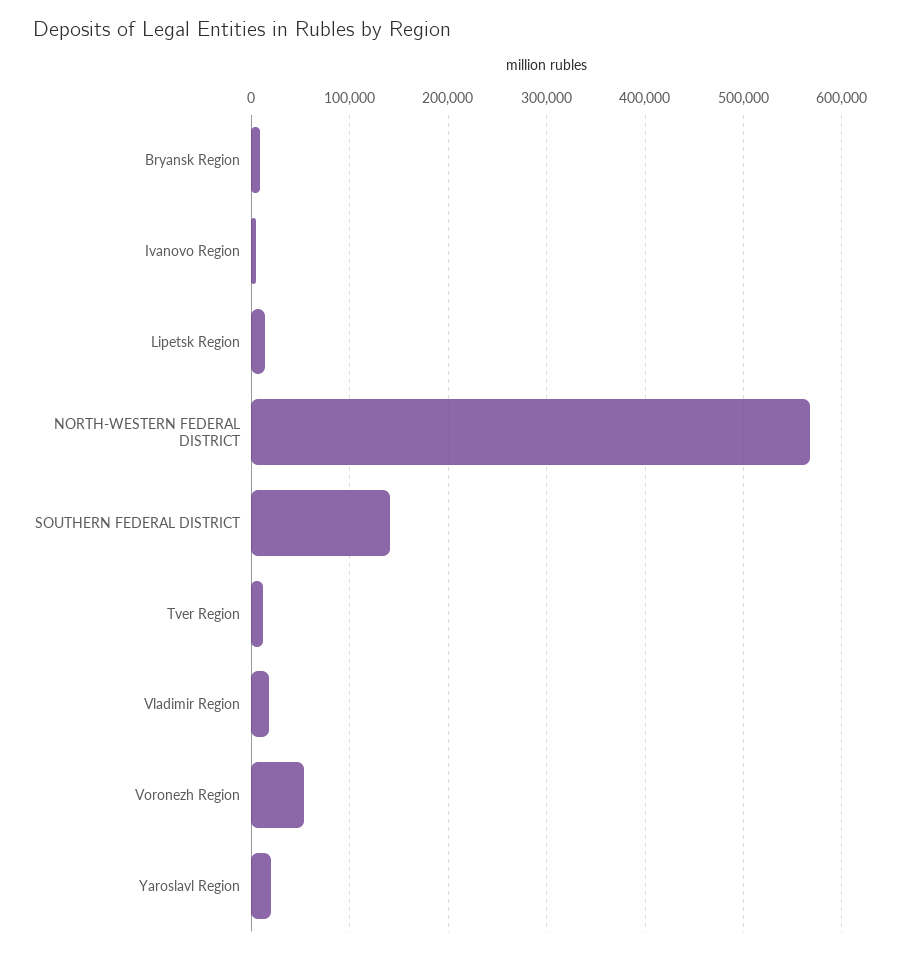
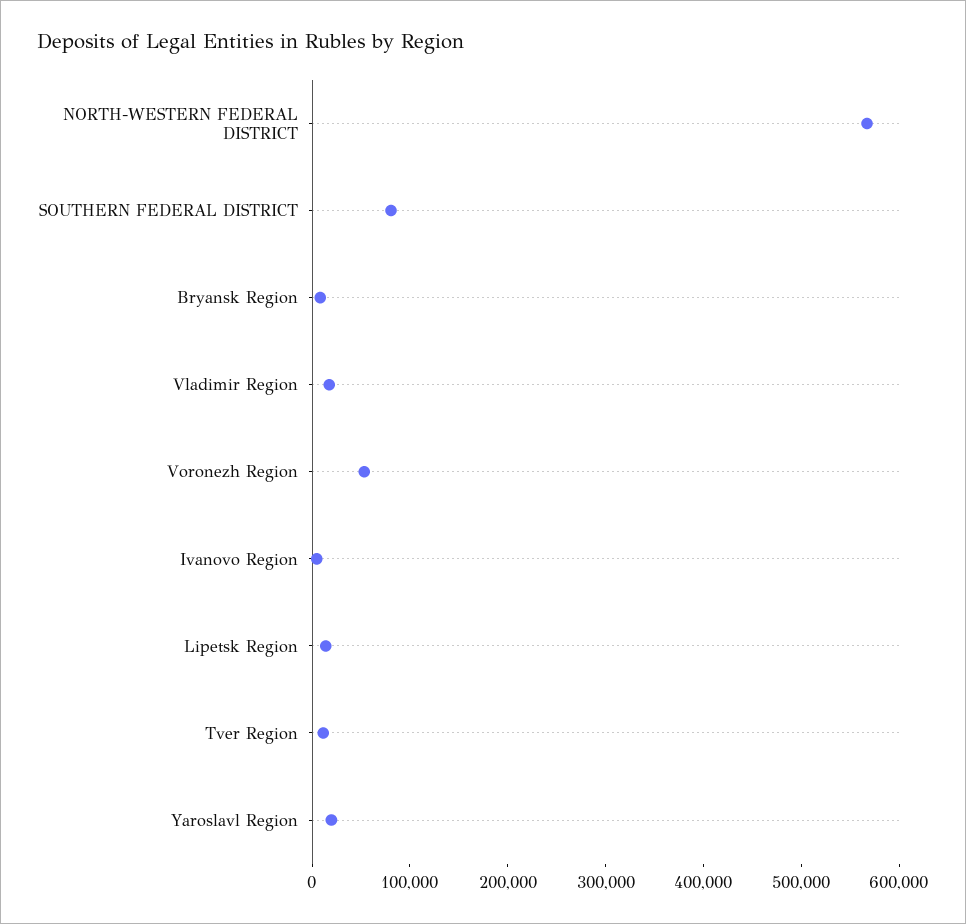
SOUTHERN FEDERAL DISTRICT: 140000 -> 80000

